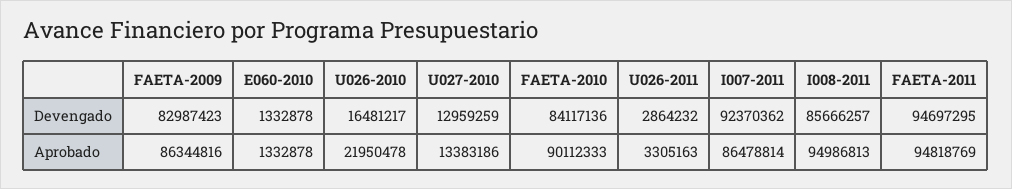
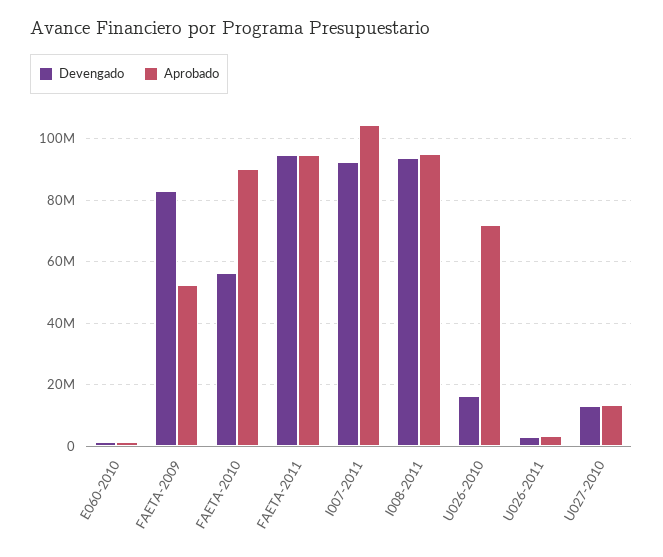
Devengado, FAETA-2010: 84117136 -> 56000000
Devengado, I008-2011: 85666257 -> 94000000
Aprobado, FAETA-2009: 86344816 -> 52000000
Aprobado, U026-2010: 21950478 -> 72000000
Aprobado, I007-2011: 86478814 -> 104000000

